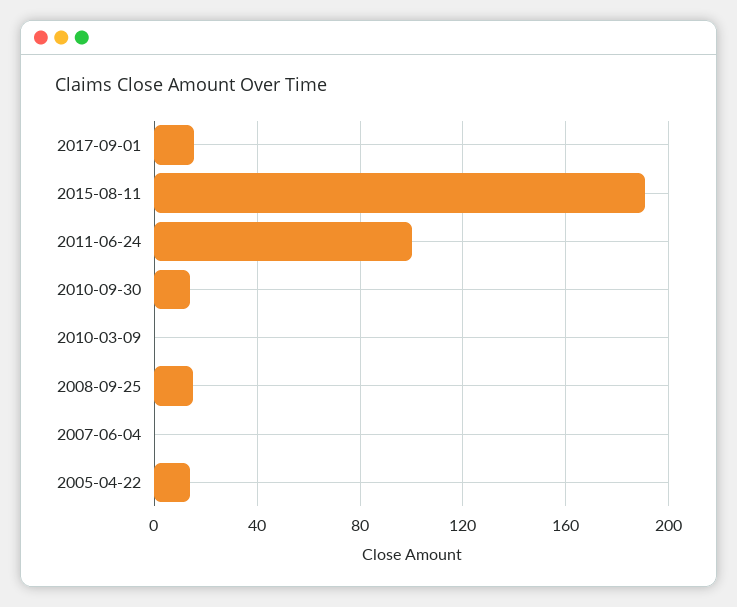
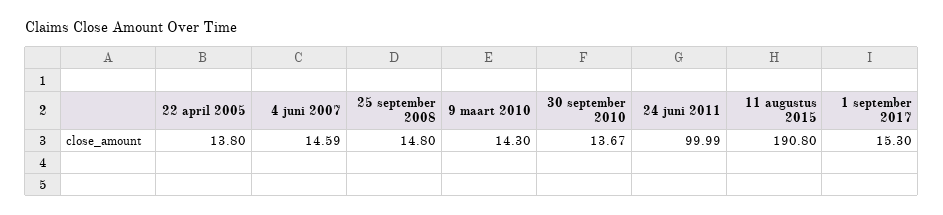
2010-03-09: 0 -> 14.3
2007-06-04: 0 -> 14.59

